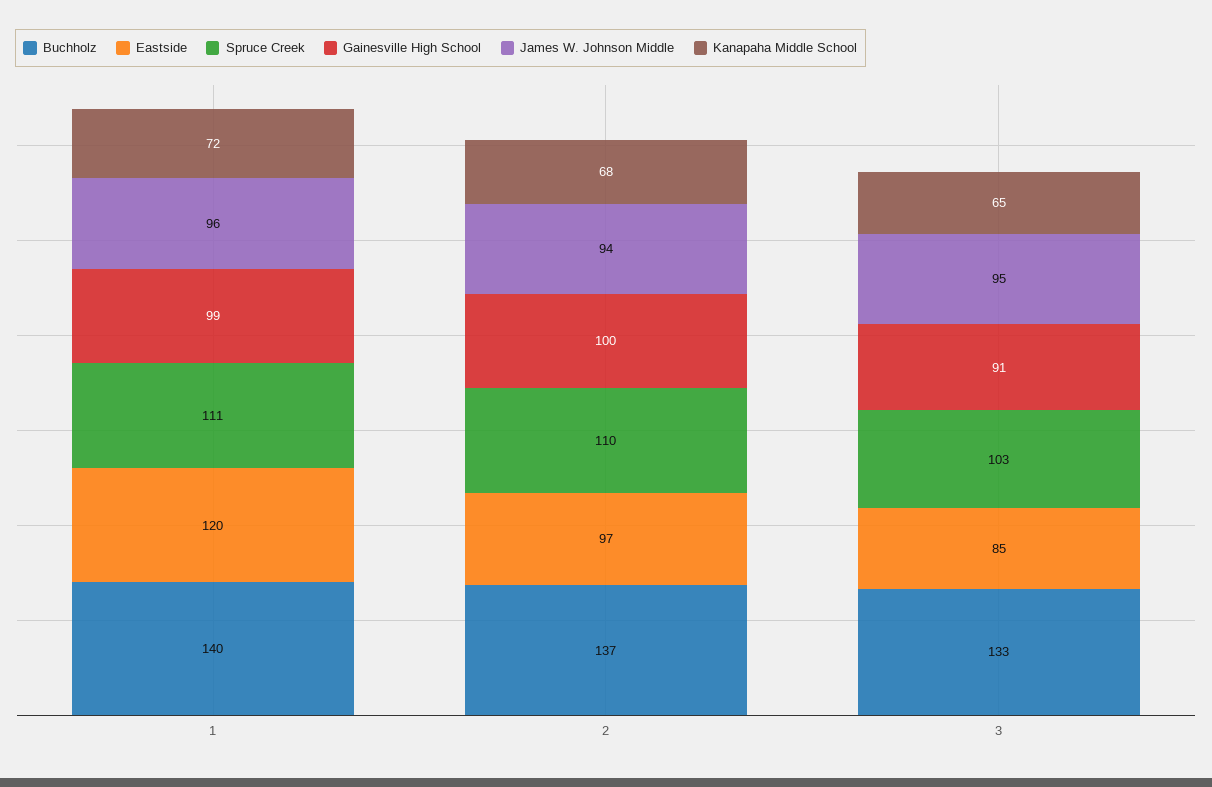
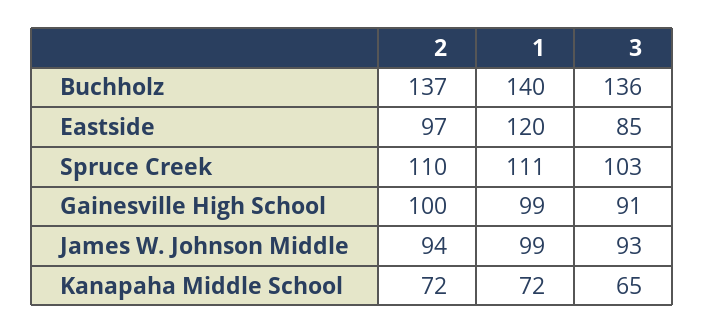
James W. Johnson Middle, 1: 96 -> 99
Kanapaha Middle School, 2: 68 -> 72
Buchholz, 3: 133 -> 136
James W. Johnson Middle, 3: 95 -> 93

